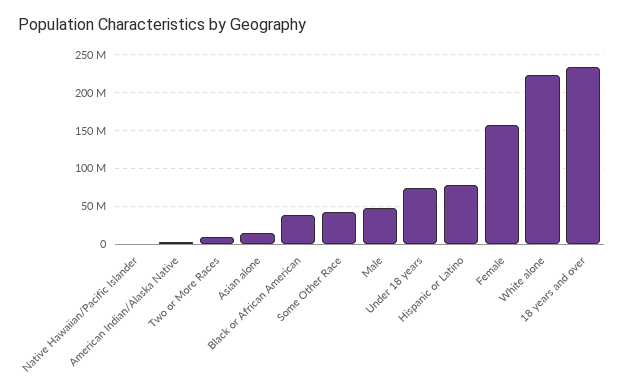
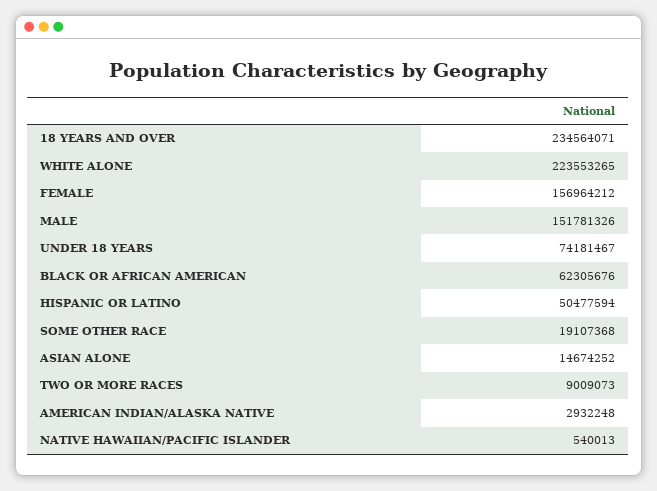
Black or African American: 40000000 -> 62305676
Some Other Race: 40000000 -> 19107368
Male: 50000000 -> 151781326
Hispanic or Latino: 80000000 -> 50477594

